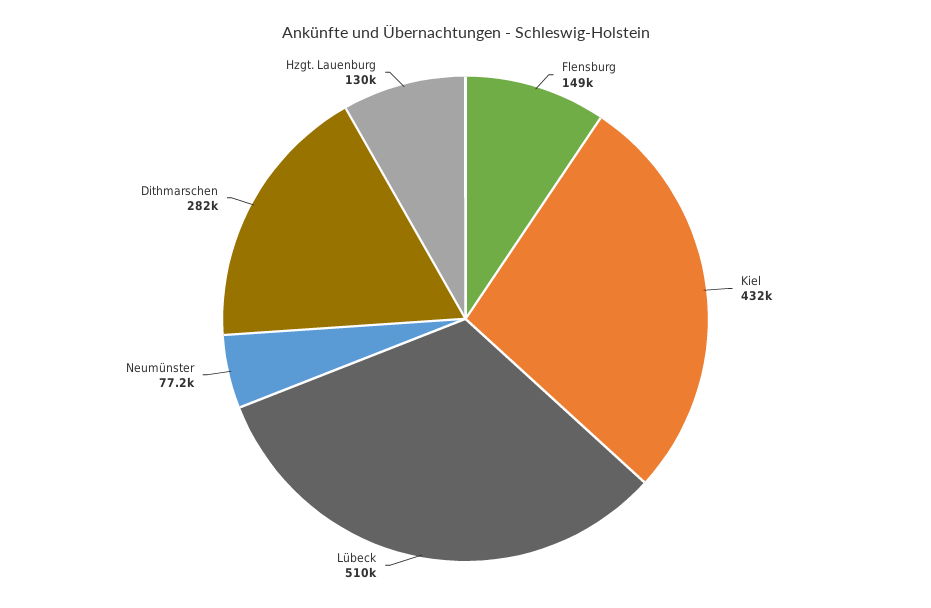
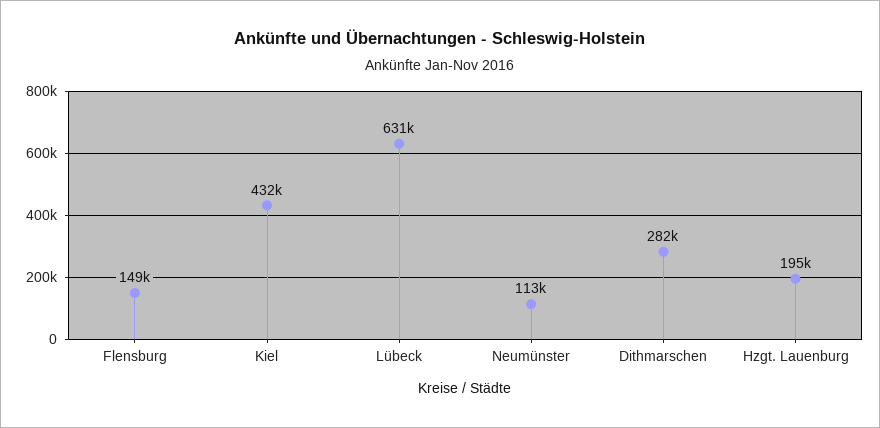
Lübeck: 510000 -> 631000
Neumünster: 77200 -> 113000
Hzgt. Lauenburg: 130000 -> 195000

